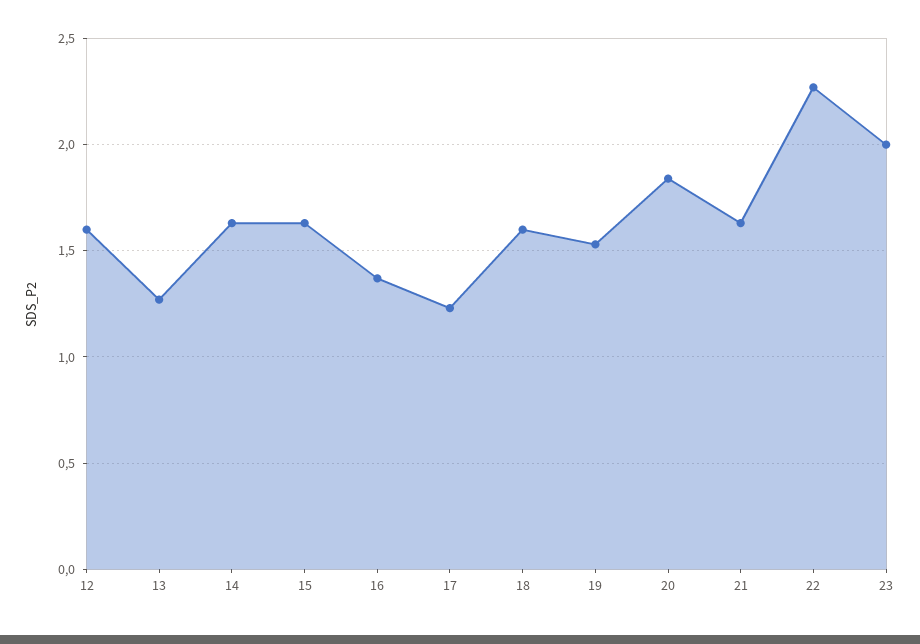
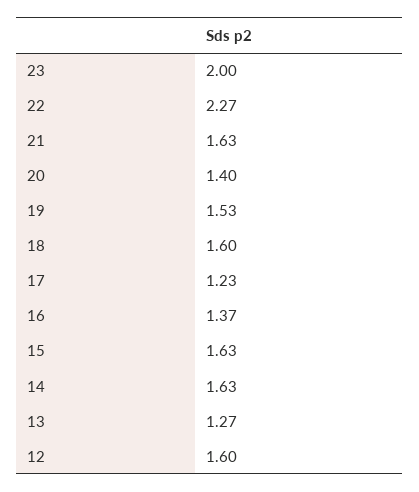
20: 1.85 -> 1.4

